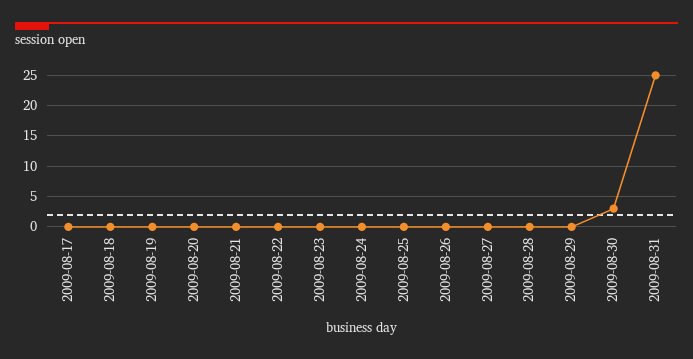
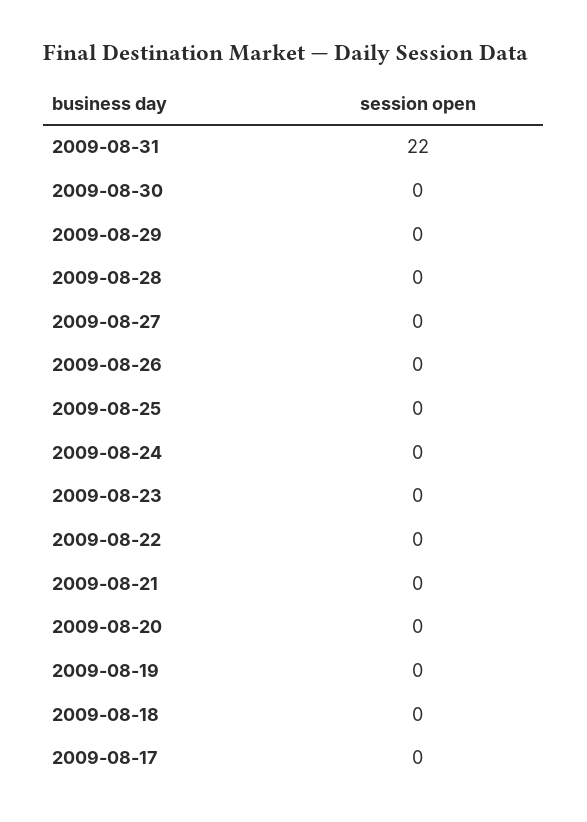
2009-08-30: 3 -> 0
2009-08-31: 25 -> 22

